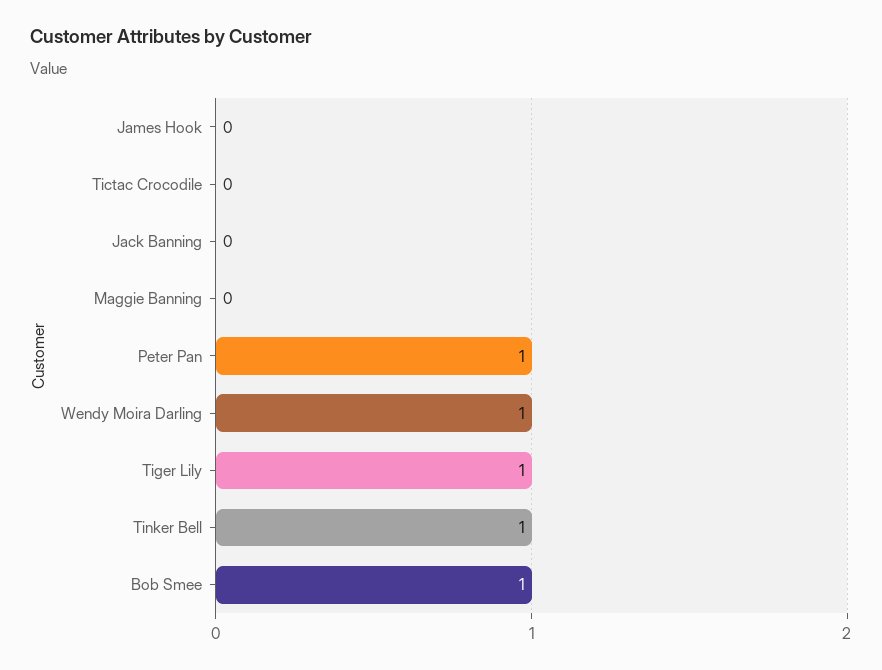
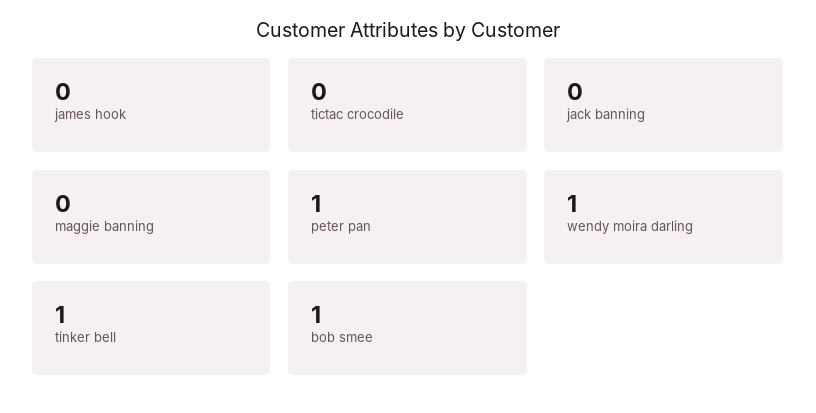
Tiger Lily: 1 -> none

